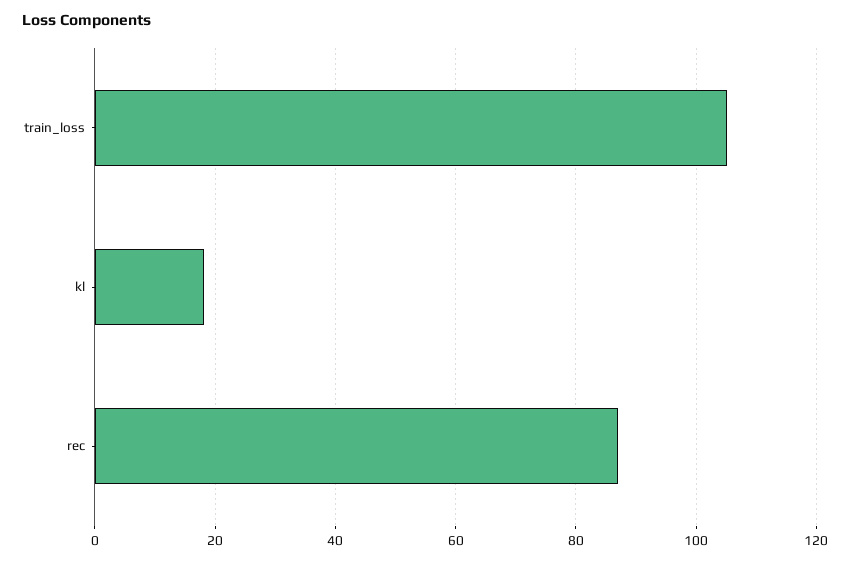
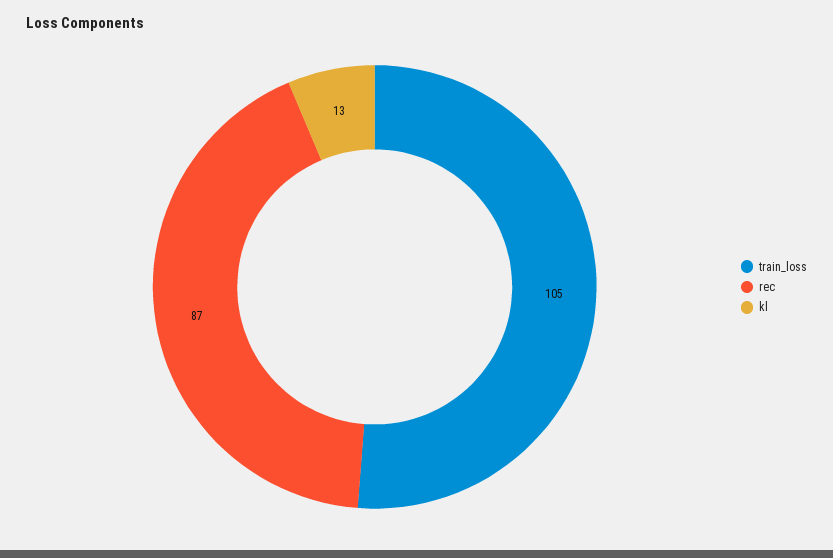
kl: 18 -> 13

